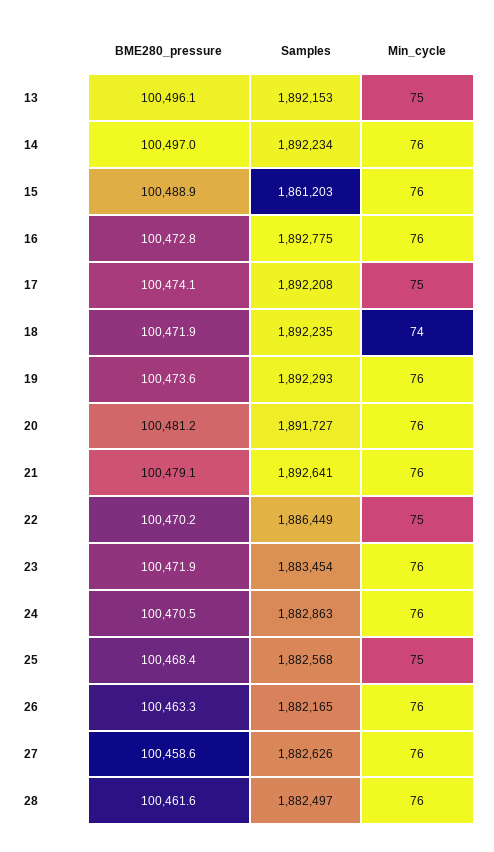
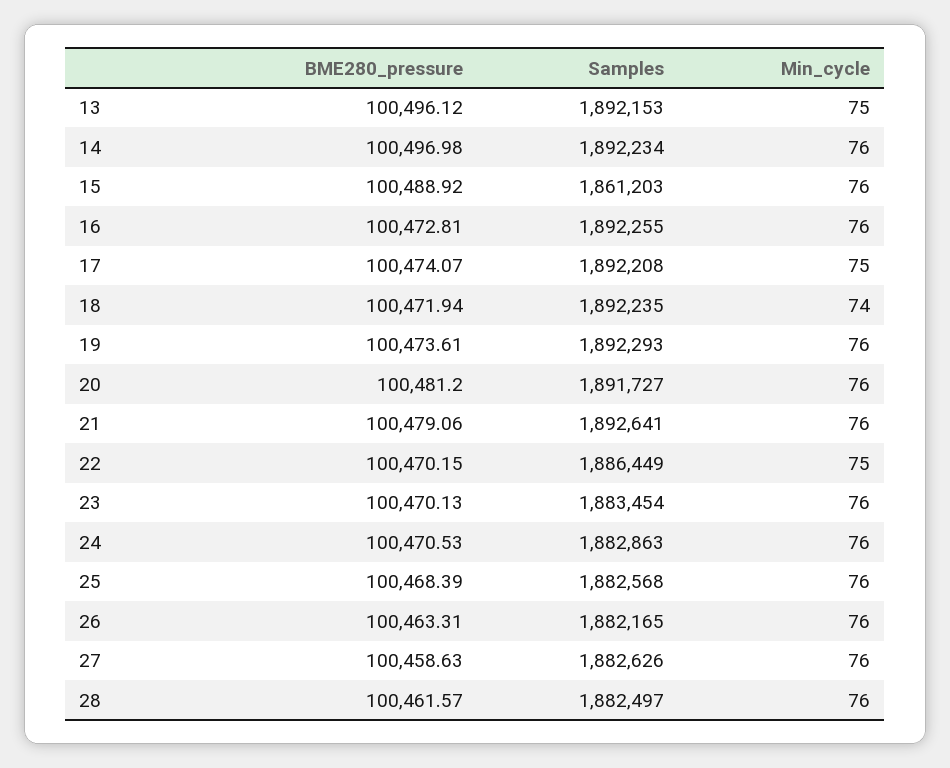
Samples, 16: 1892775 -> 1892255
BME280_pressure, 23: 100471.9 -> 100470.13
Min_cycle, 25: 75 -> 76

